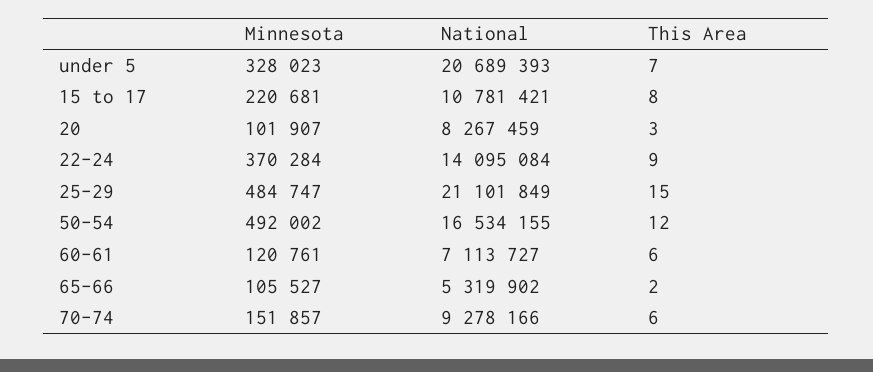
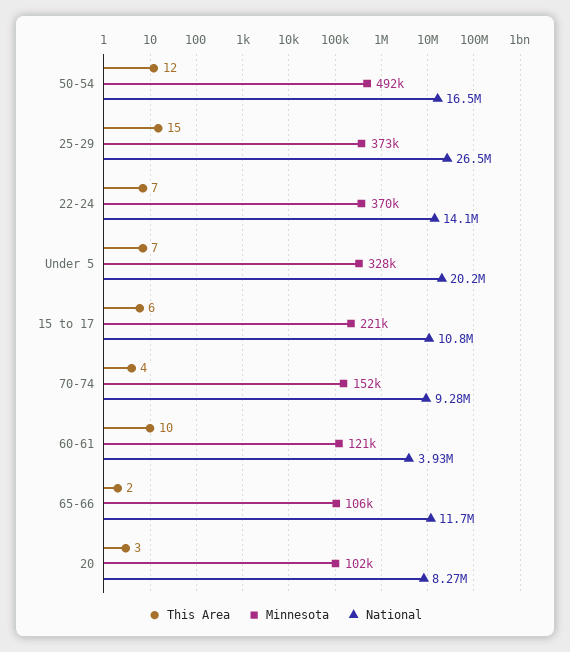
National, under 5: 20689393 -> 20200000
This Area, 15 to 17: 8 -> 6
This Area, 22-24: 9 -> 7
Minnesota, 25-29: 484747 -> 373000
National, 25-29: 21101849 -> 26500000
National, 60-61: 7113727 -> 3930000
This Area, 60-61: 6 -> 10
National, 65-66: 5319902 -> 11700000
This Area, 70-74: 6 -> 4

